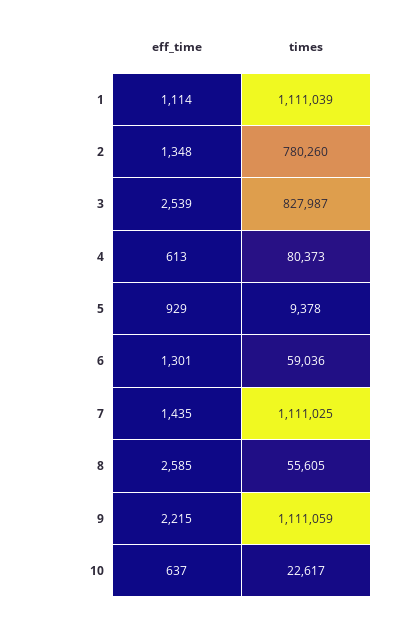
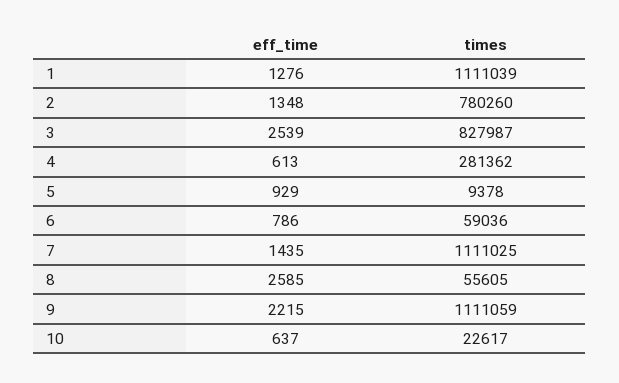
eff_time, 1: 1114 -> 1276
times, 4: 80373 -> 281362
eff_time, 6: 1301 -> 786

